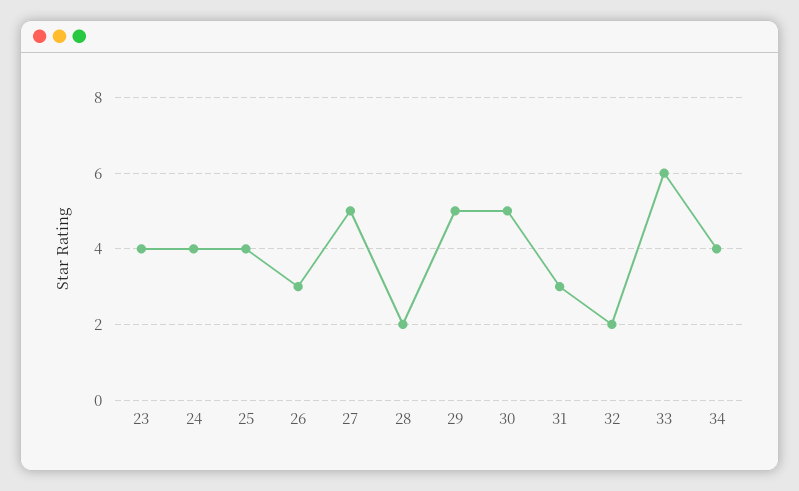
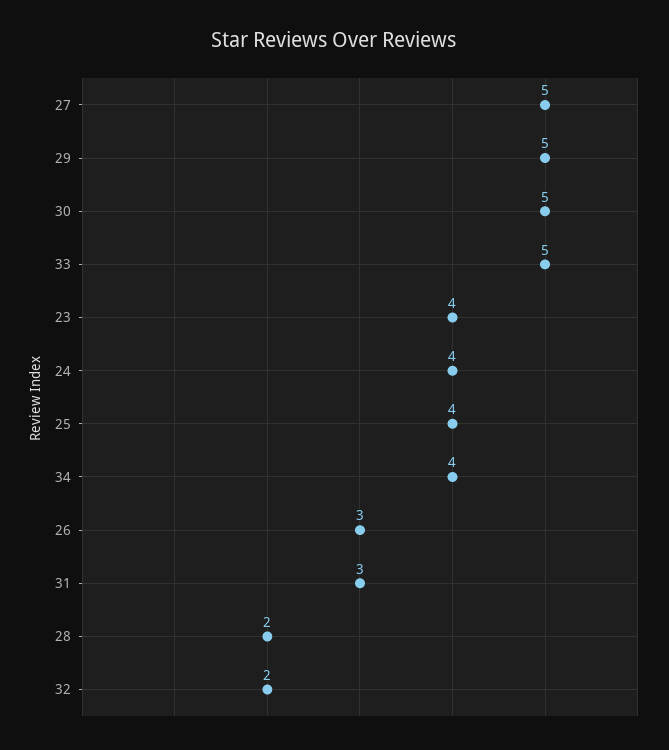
33: 6 -> 5

